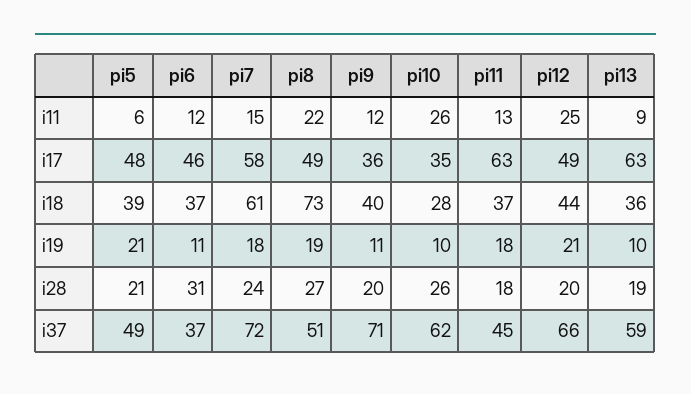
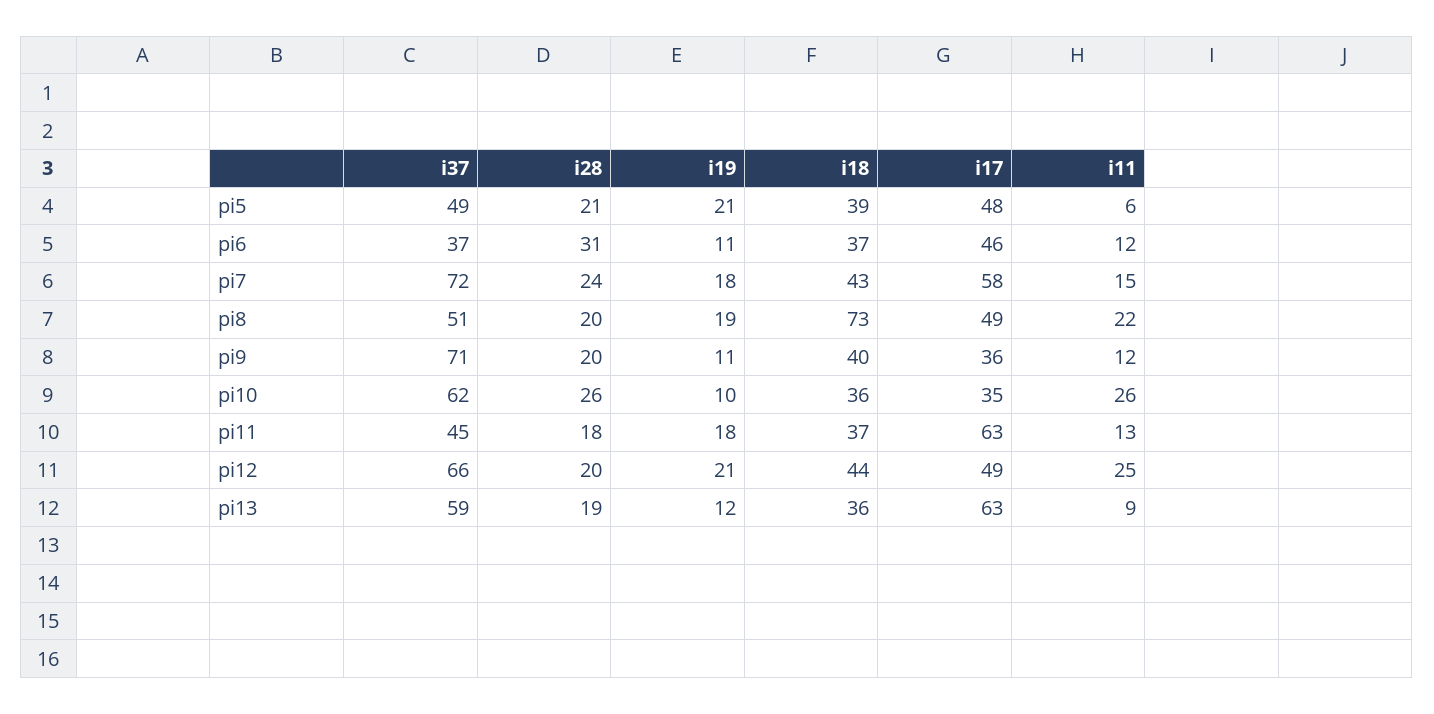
pi7, i18: 61 -> 43
pi10, i18: 28 -> 36
pi13, i19: 10 -> 12
pi8, i28: 27 -> 20

